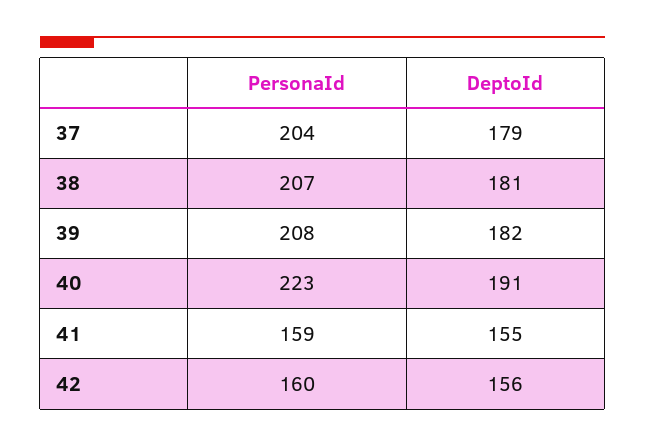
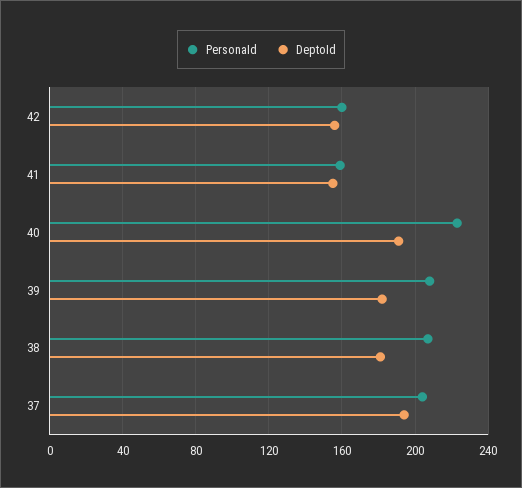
DeptoId, 37: 179 -> 195

